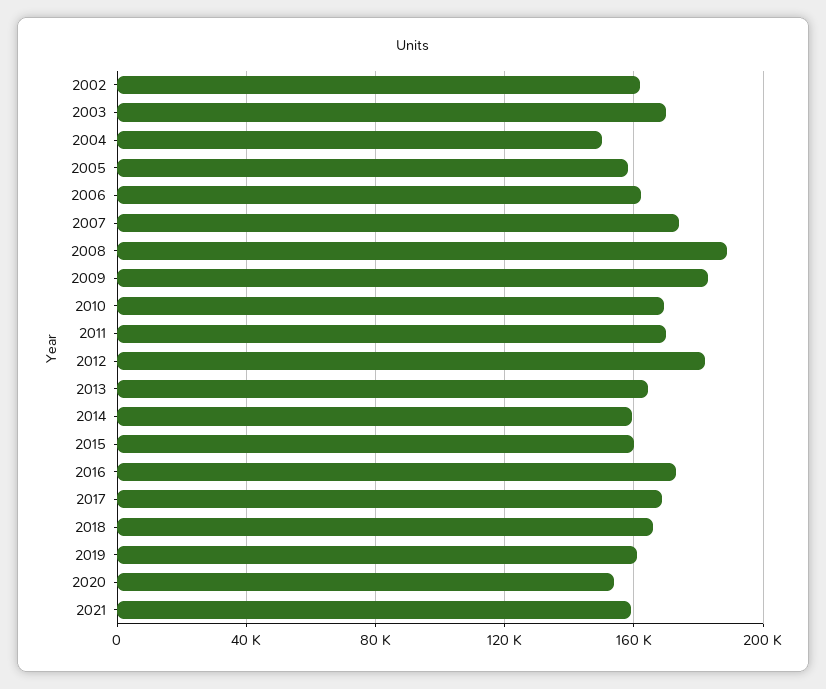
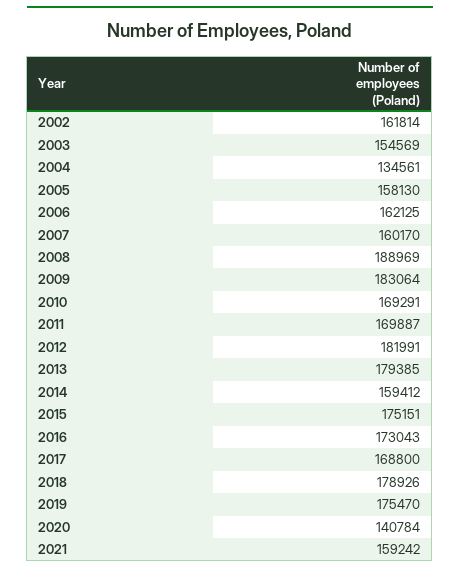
2003: 170000 -> 154569
2004: 150000 -> 134561
2007: 175000 -> 160170
2013: 165000 -> 179385
2015: 160000 -> 175151
2018: 165000 -> 178926
2019: 160000 -> 175470
2020: 155000 -> 140784

